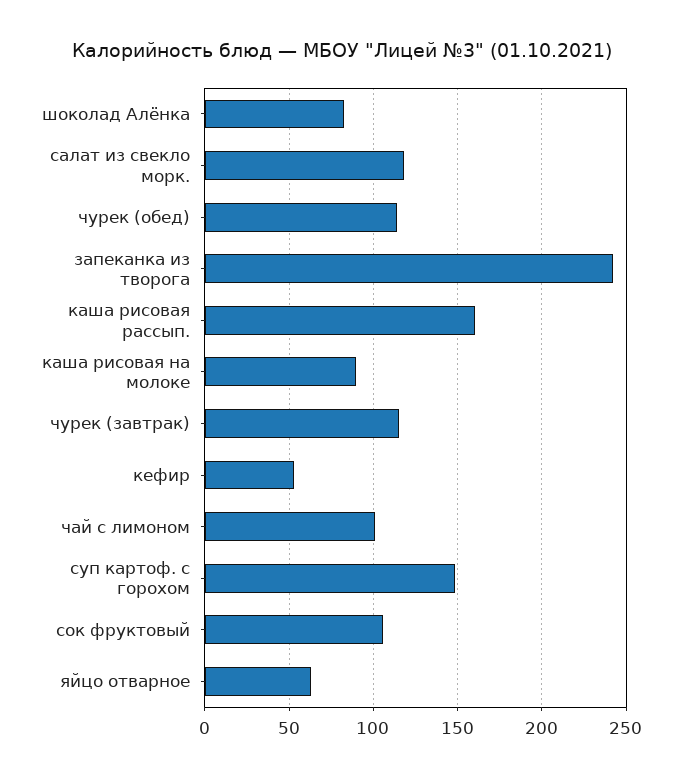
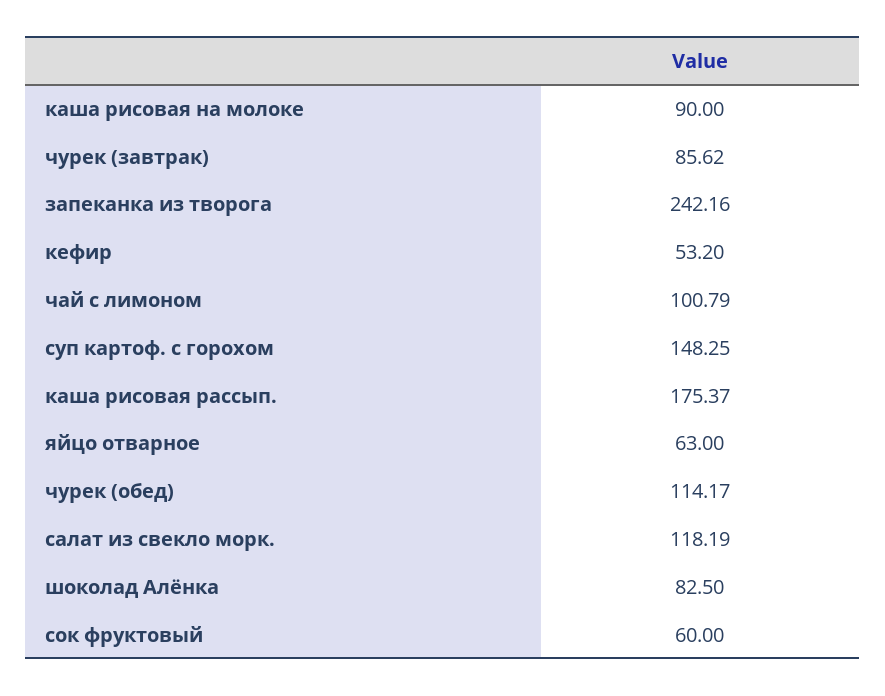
каша рисовая рассып.: 160 -> 175.37
чурек (завтрак): 115 -> 85.62
сок фруктовый: 105 -> 60

